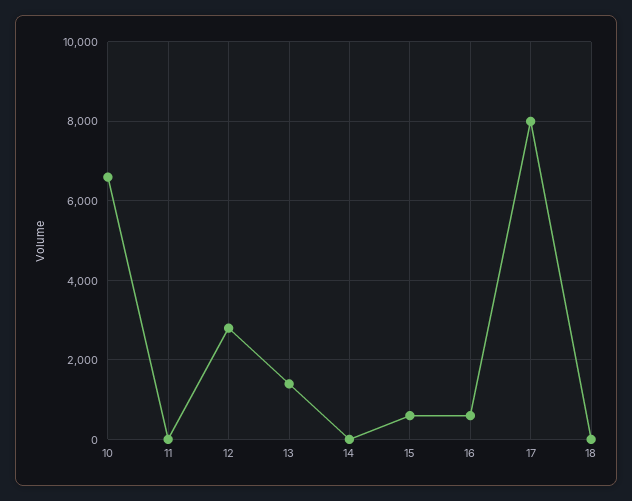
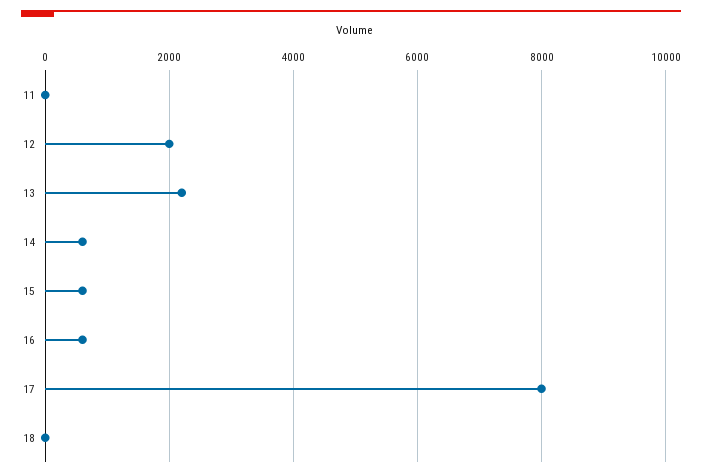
10: 6600 -> none
12: 2800 -> 2000
13: 1400 -> 2200
14: 0 -> 600

